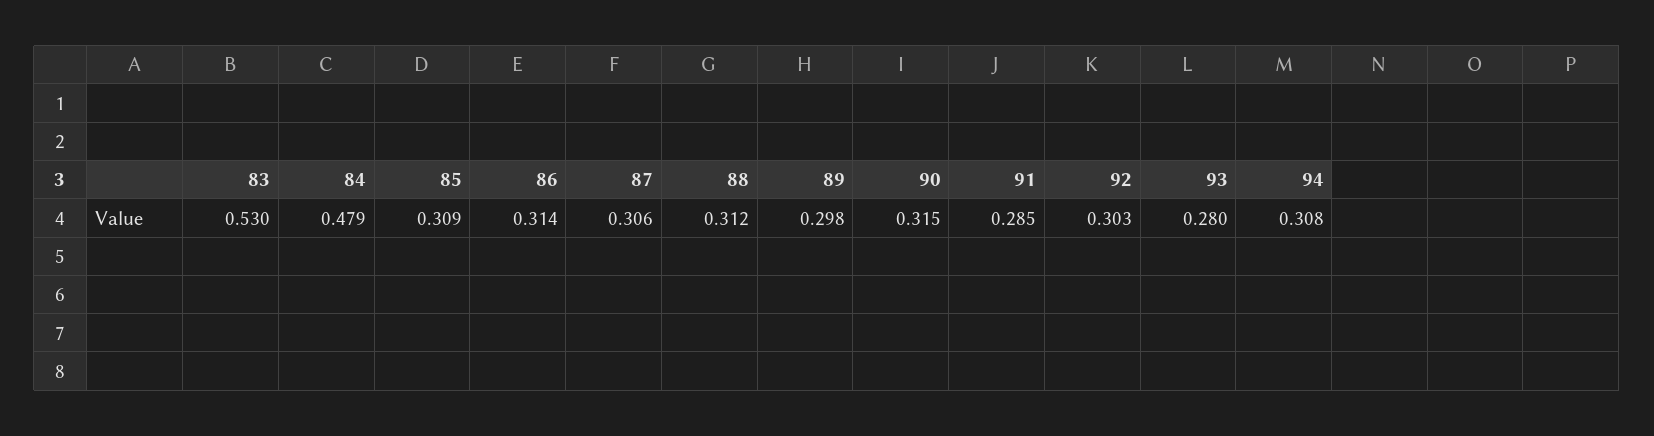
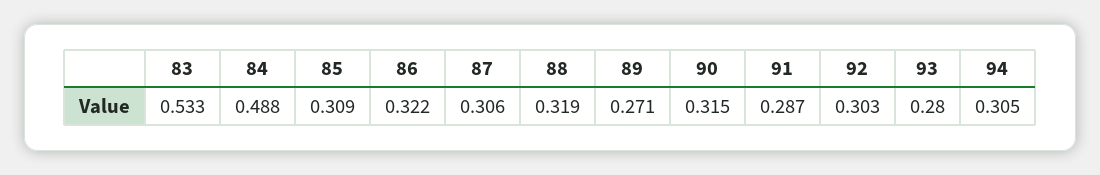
83: 0.53 -> 0.533
84: 0.479 -> 0.488
86: 0.314 -> 0.322
88: 0.312 -> 0.319
89: 0.298 -> 0.271
91: 0.285 -> 0.287
94: 0.308 -> 0.305

